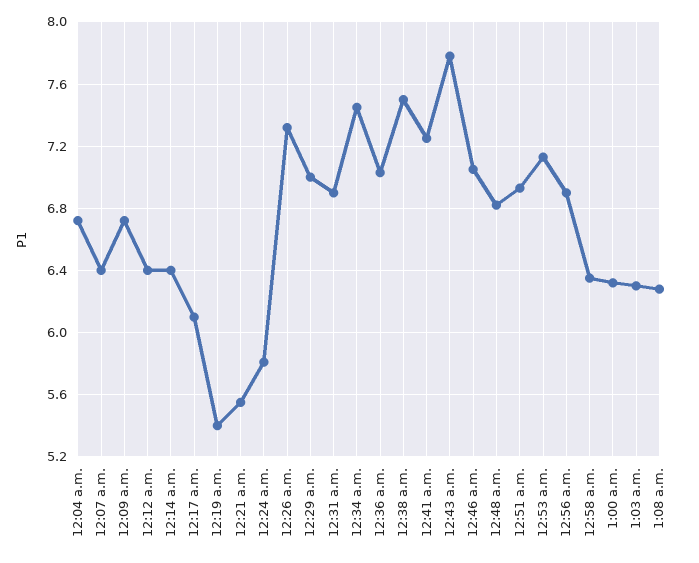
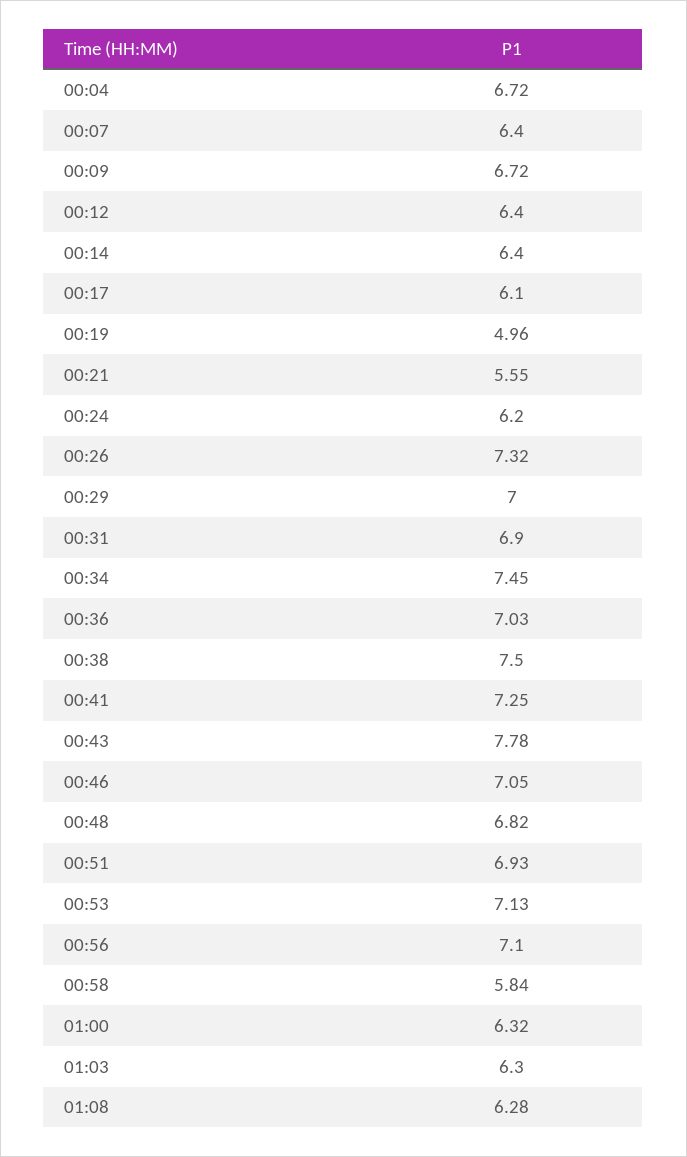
12:19 a.m.: 5.4 -> 4.96
12:24 a.m.: 5.8 -> 6.2
12:56 a.m.: 6.9 -> 7.1
12:58 a.m.: 6.35 -> 5.84

